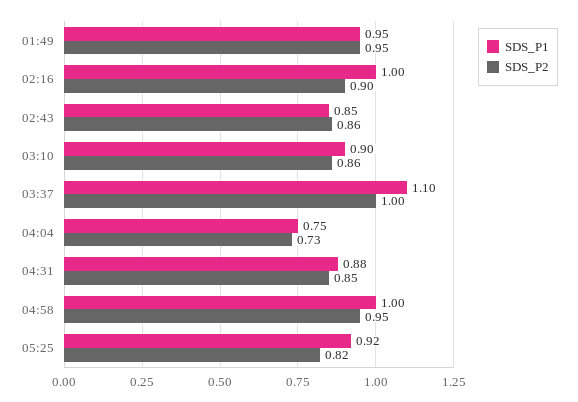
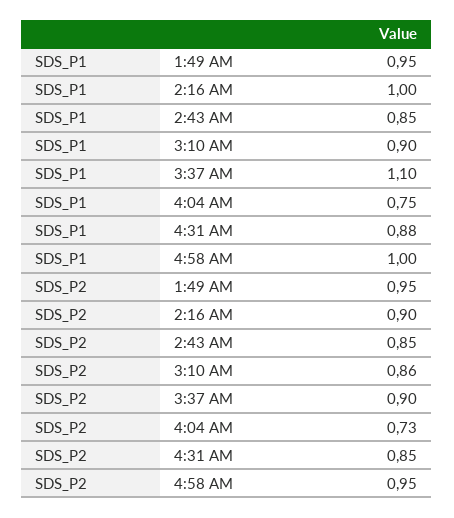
SDS_P2, 02:43: 0.86 -> 0.85
SDS_P2, 03:37: 1 -> 0.9
SDS_P1, 05:25: 0.92 -> none
SDS_P2, 05:25: 0.82 -> none

